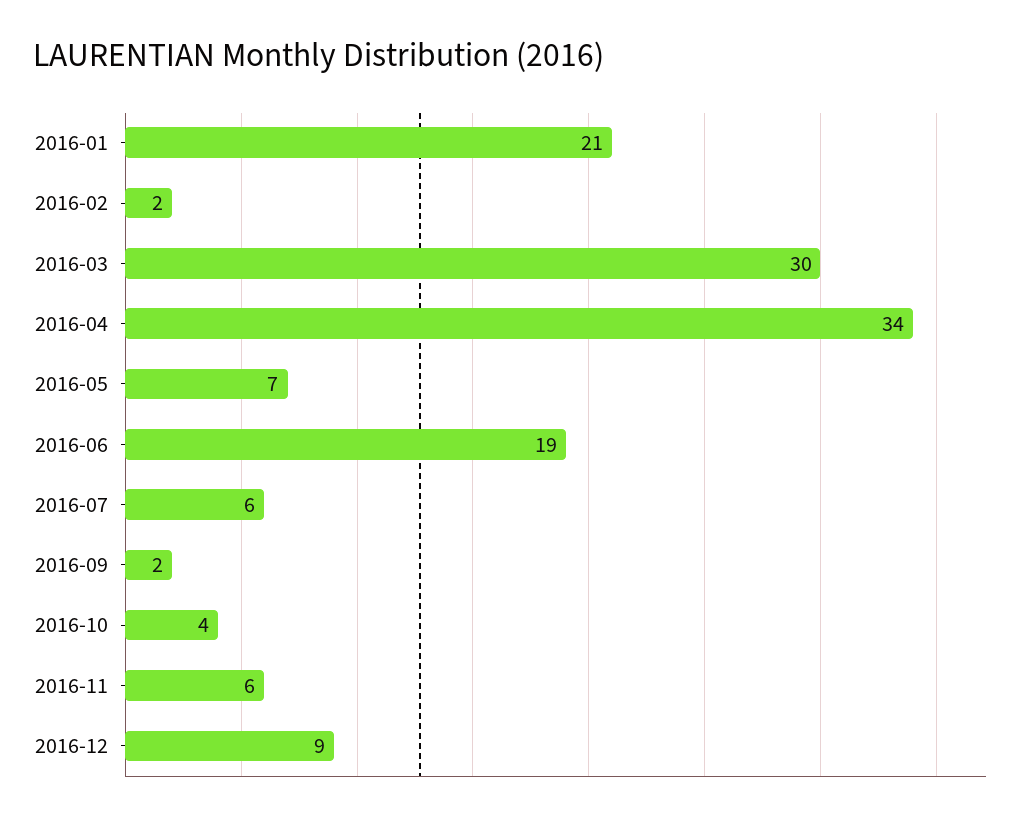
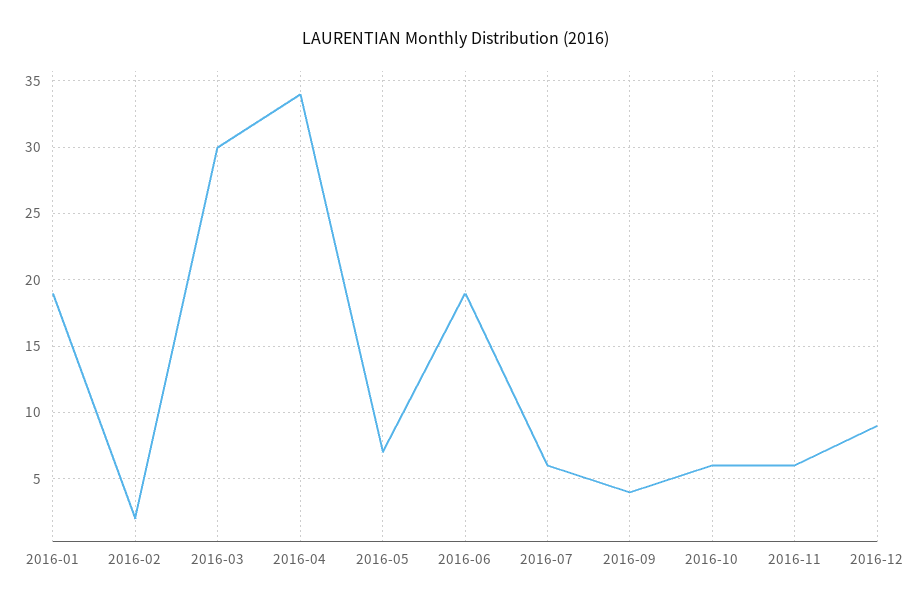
2016-01: 21 -> 19
2016-09: 2 -> 4
2016-10: 4 -> 6

